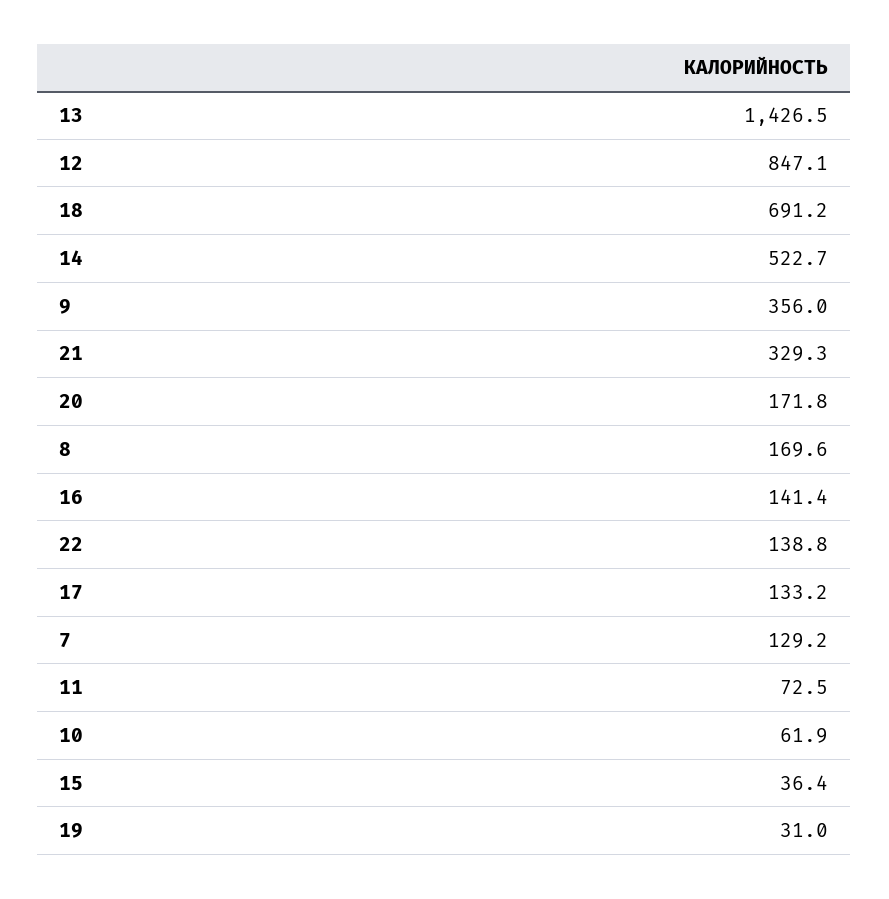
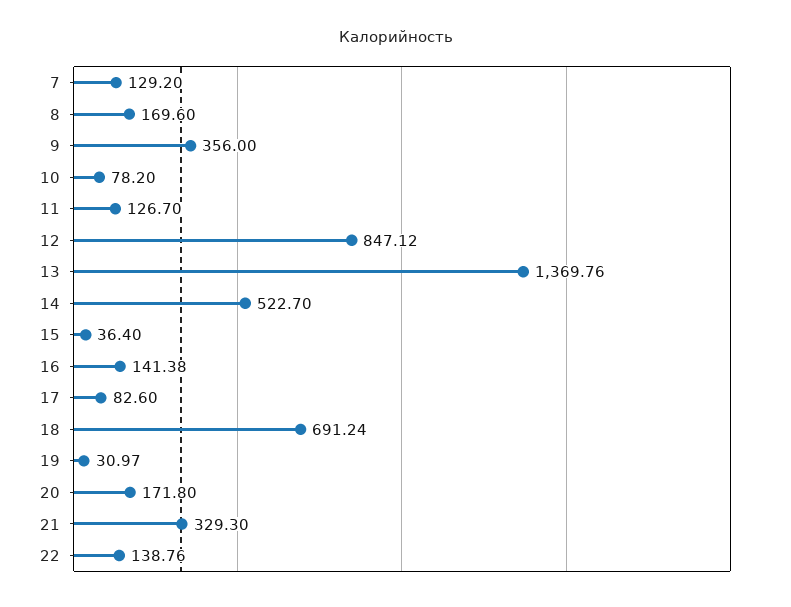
13: 1426.5 -> 1369.76
17: 133.2 -> 82.6
11: 72.5 -> 126.7
10: 61.9 -> 78.2

